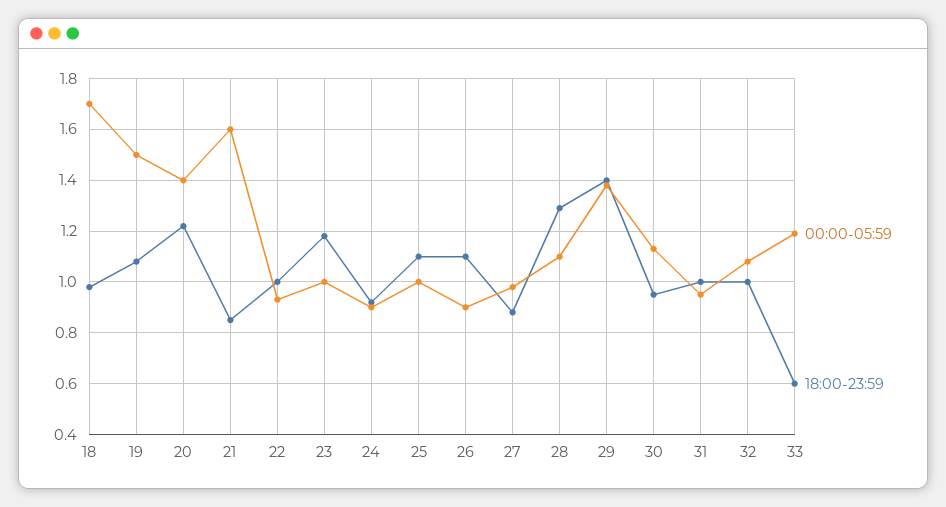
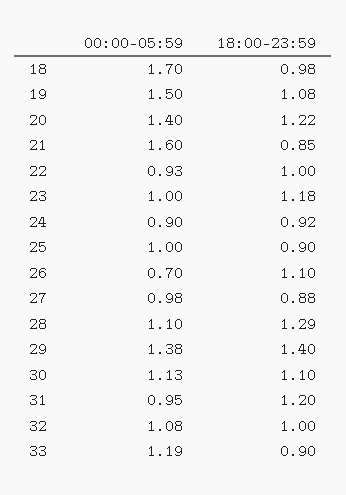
18:00-23:59, 25: 1.1 -> 0.9
00:00-05:59, 26: 0.9 -> 0.7
18:00-23:59, 30: 0.95 -> 1.1
18:00-23:59, 31: 1 -> 1.2
18:00-23:59, 33: 0.6 -> 0.9

